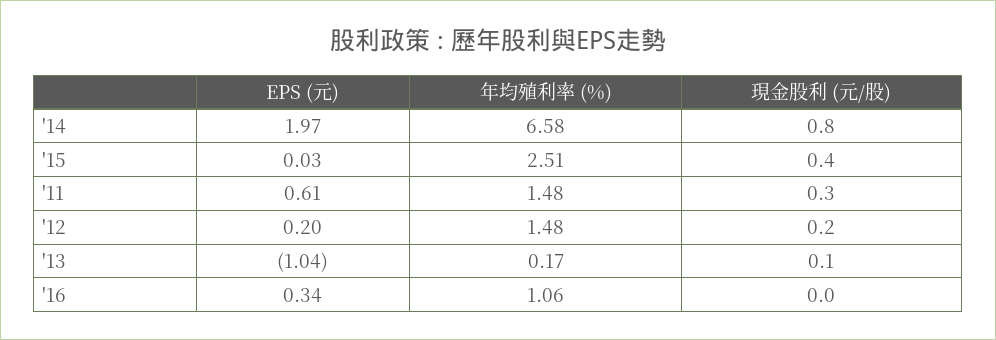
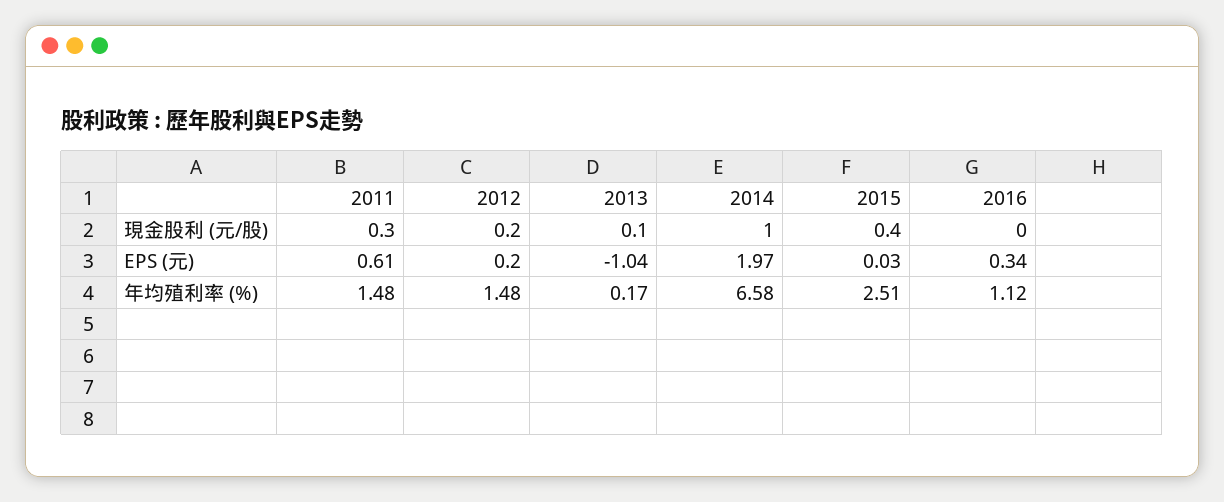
現金股利 (元/股), '14: 0.8 -> 1
年均殖利率 (%), '16: 1.06 -> 1.12

